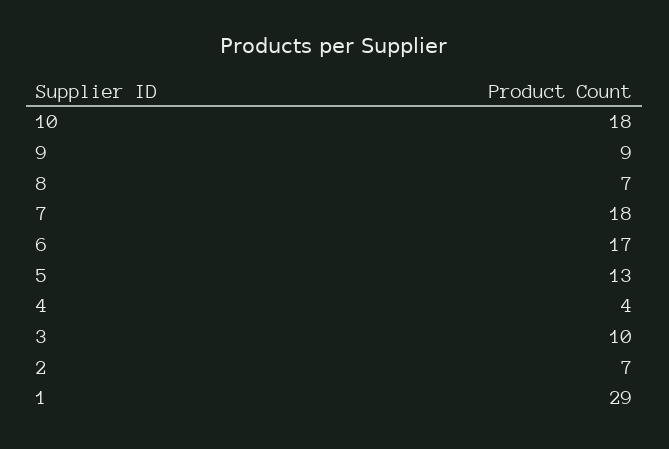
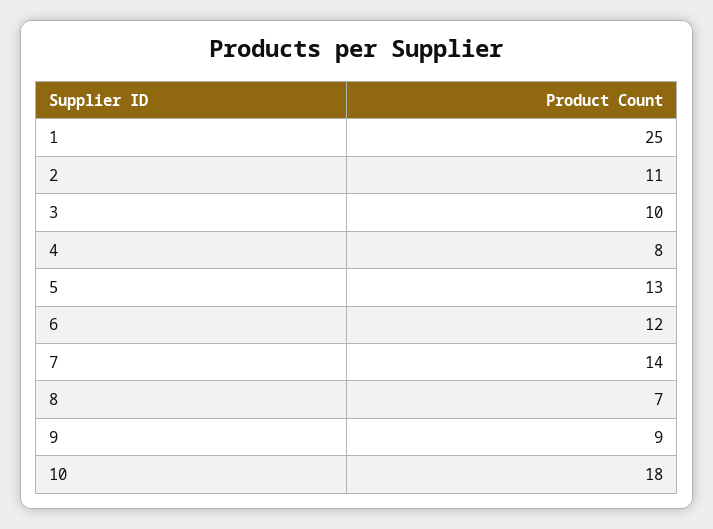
7: 18 -> 14
6: 17 -> 12
4: 4 -> 8
2: 7 -> 11
1: 29 -> 25

